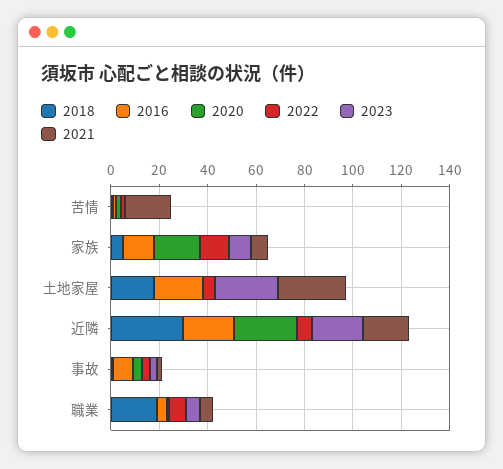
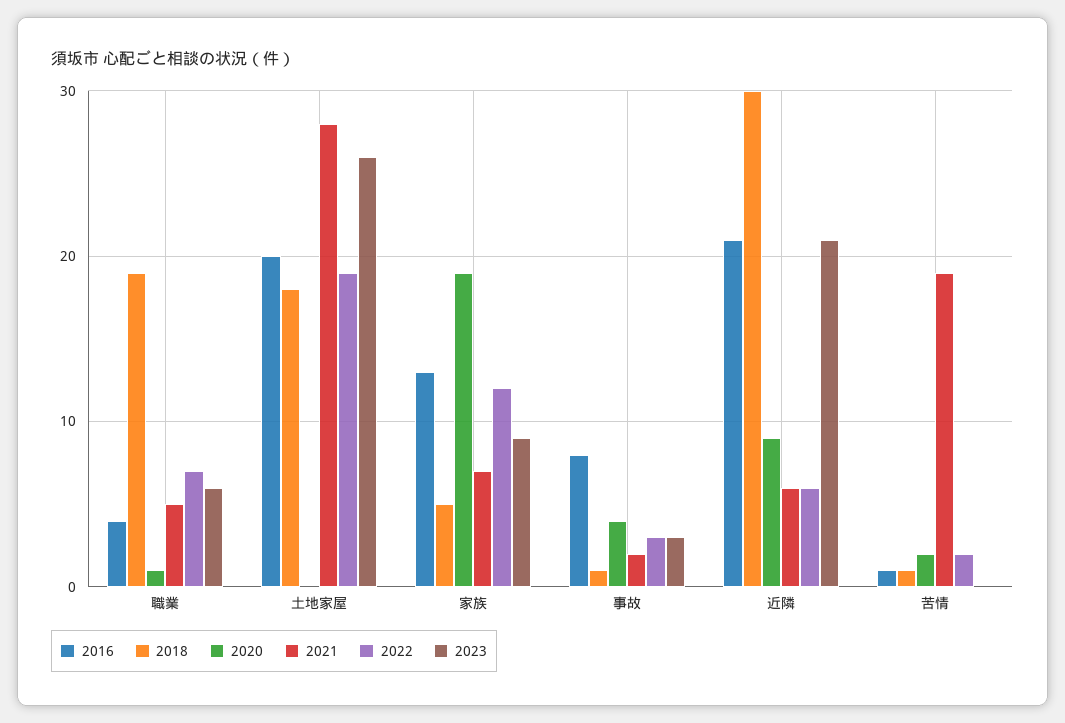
2022, 土地家屋: 5 -> 19
2020, 近隣: 25 -> 9
2021, 近隣: 20 -> 6

